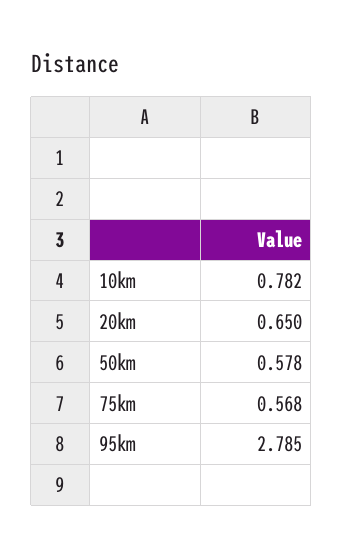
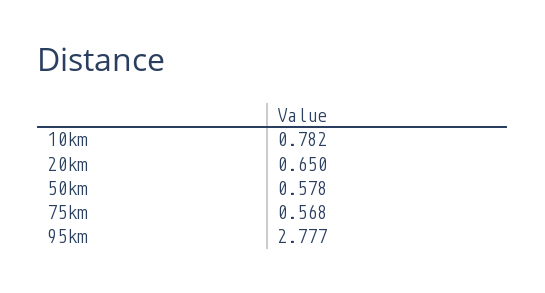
95km: 2.785 -> 2.777

